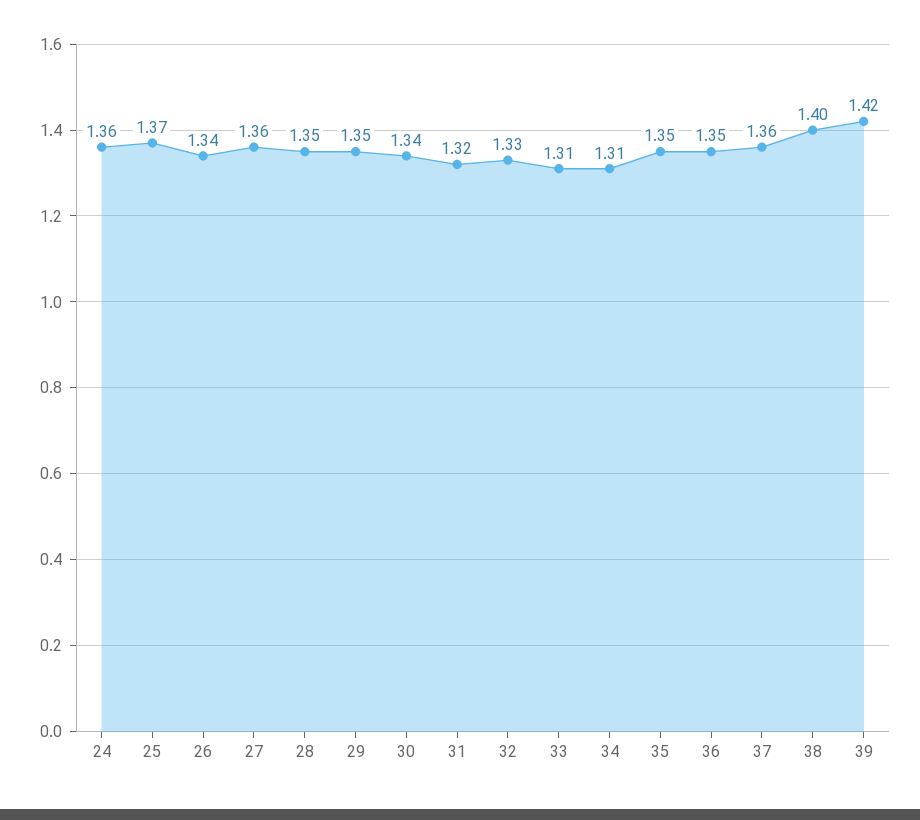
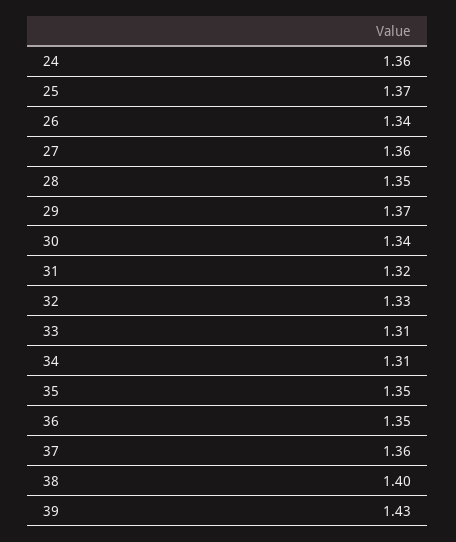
29: 1.35 -> 1.37
39: 1.42 -> 1.43

